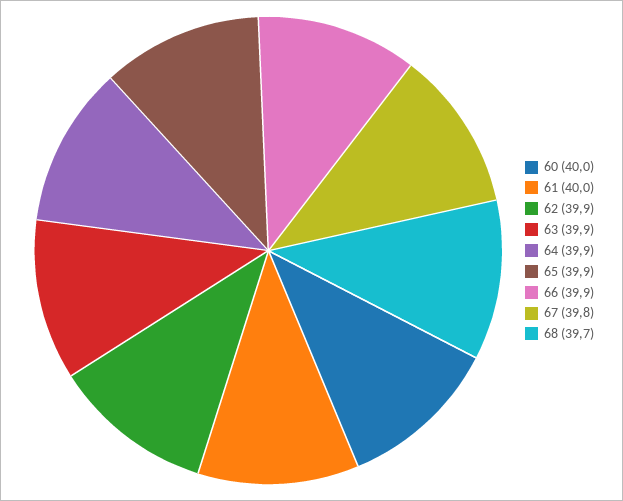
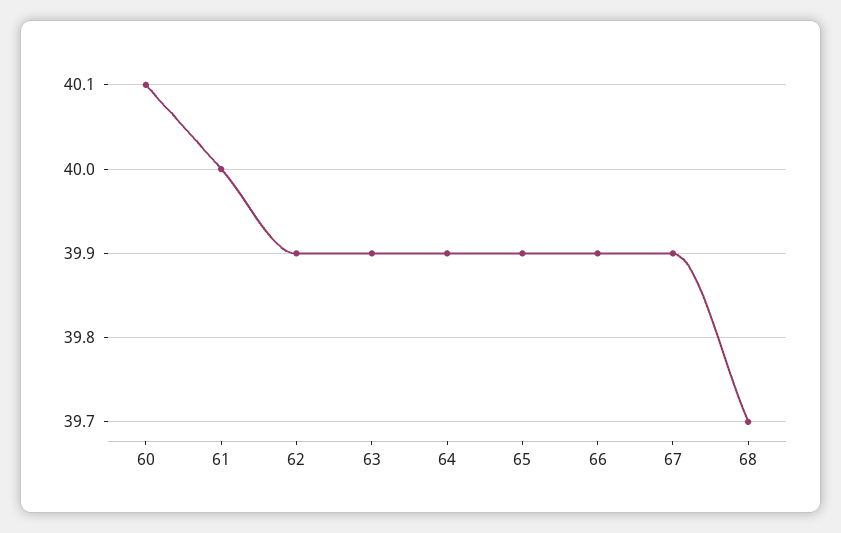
60: 40 -> 40.1
67: 39.8 -> 39.9

